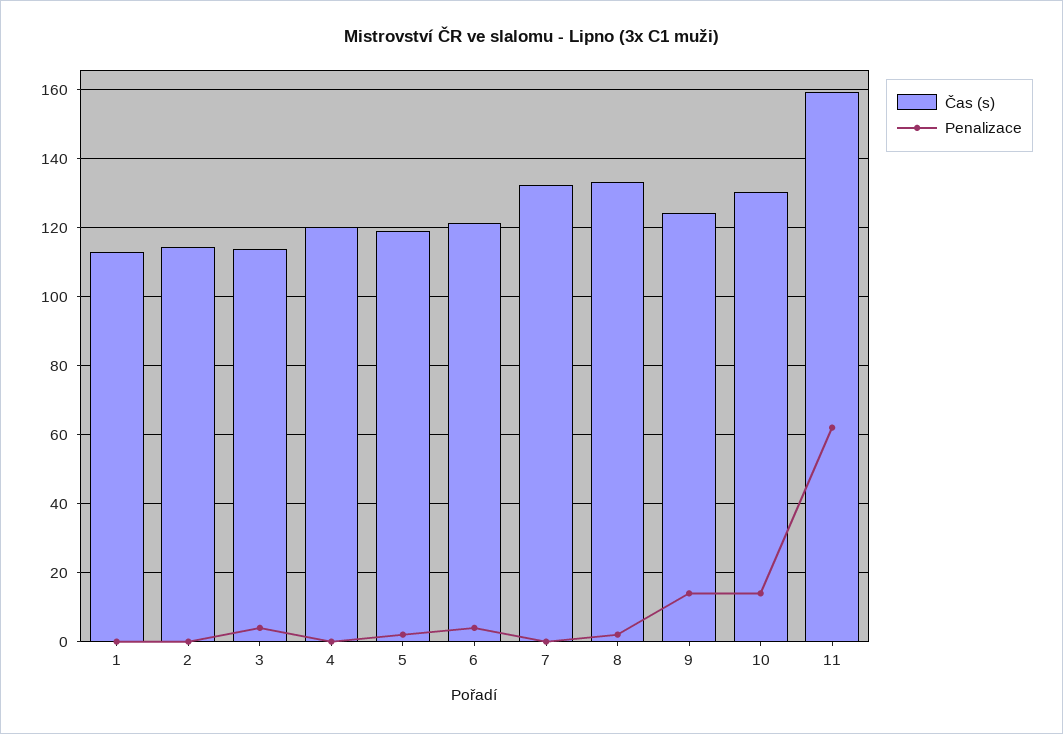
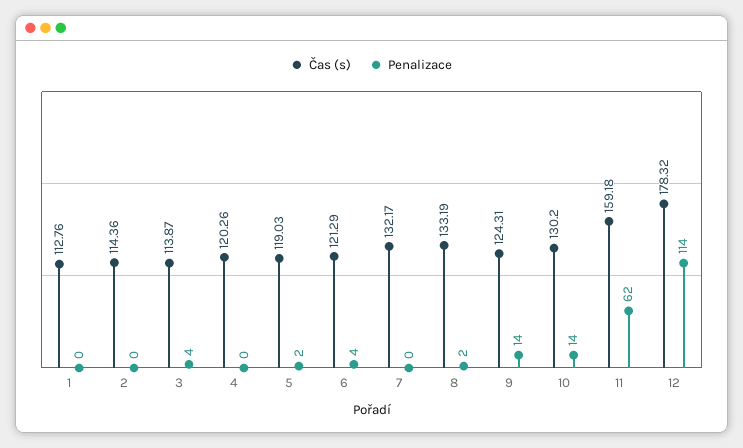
Čas (s), 12: none -> 178.32
Penalizace, 12: none -> 114

